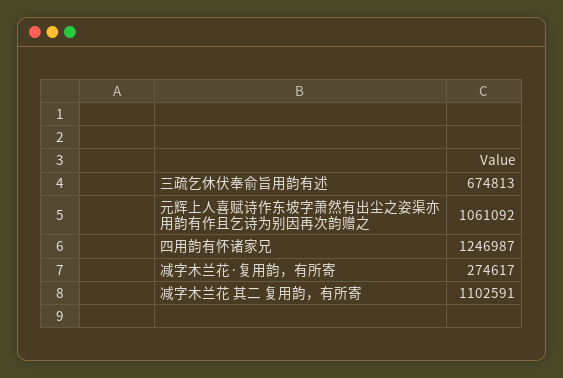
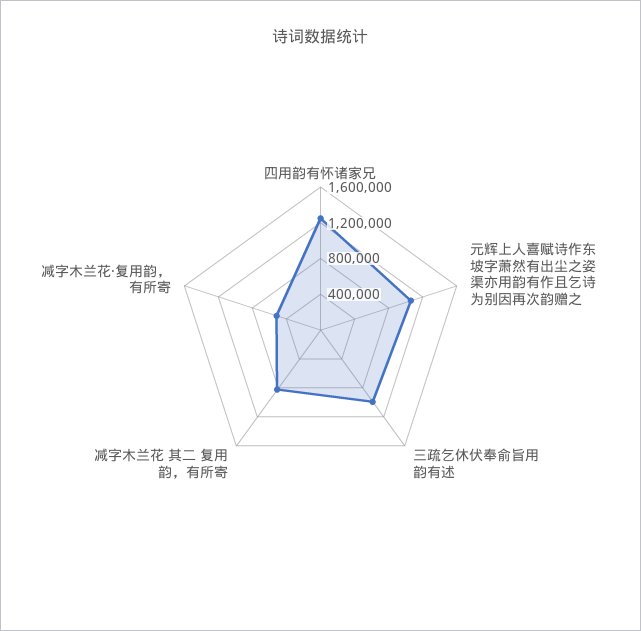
三疏乞休伏奉俞旨用韵有述: 674813 -> 1000000
减字木兰花·复用韵，有所寄: 274617 -> 500000
减字木兰花 其二 复用韵，有所寄: 1102591 -> 800000

